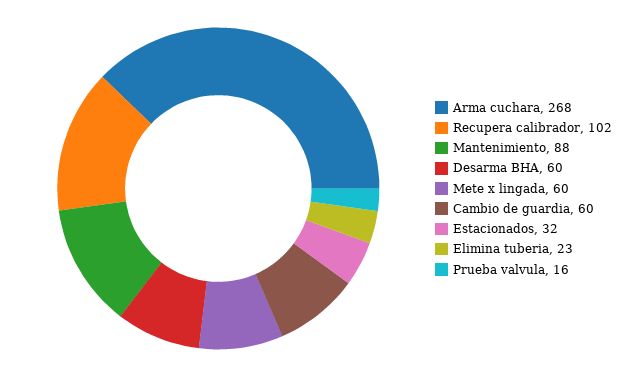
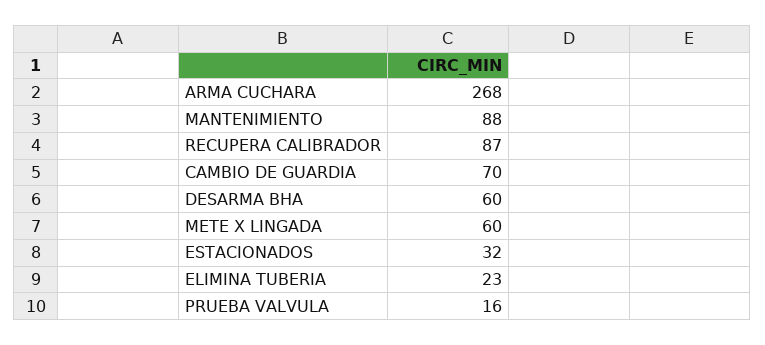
Recupera calibrador: 102 -> 87
Cambio de guardia: 60 -> 70

